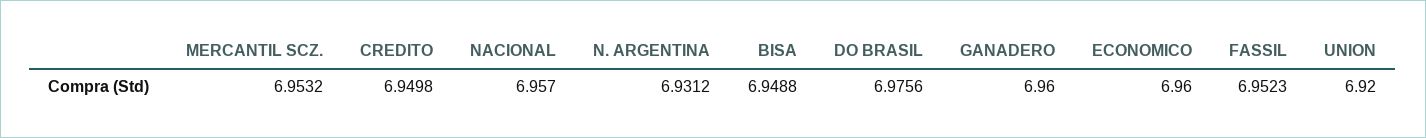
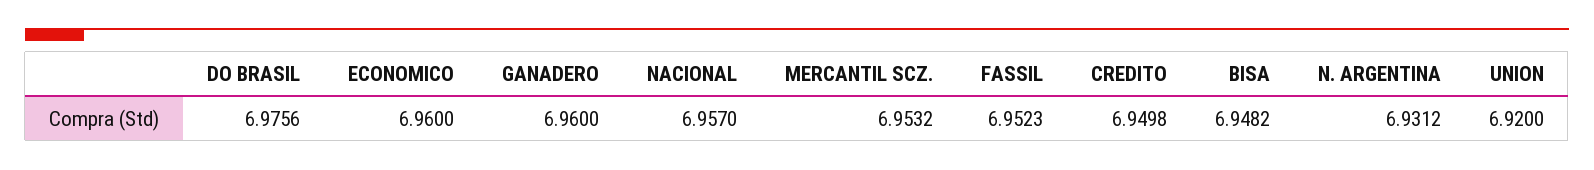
BISA: 6.9488 -> 6.9482

